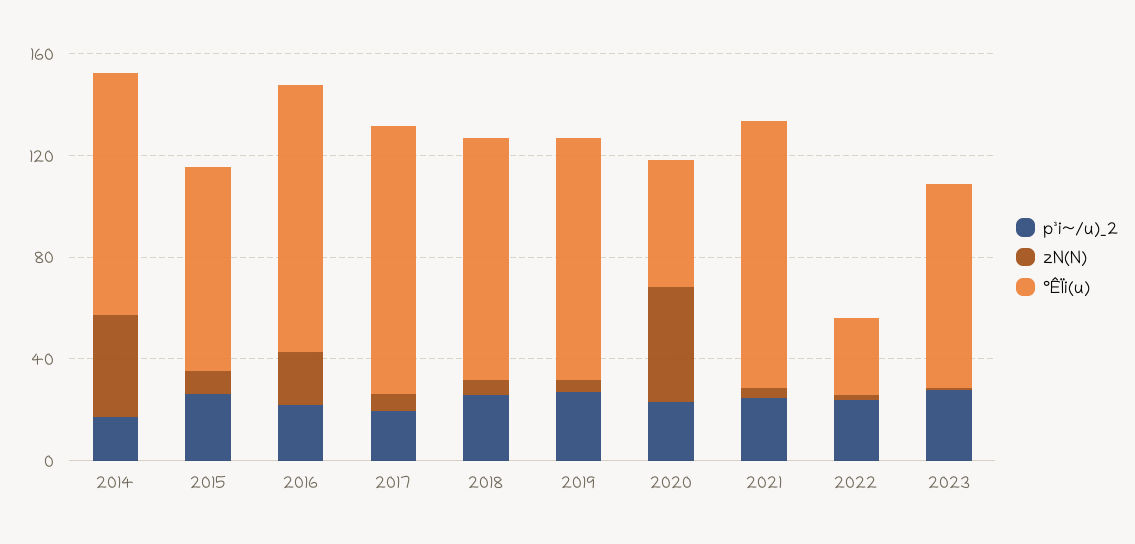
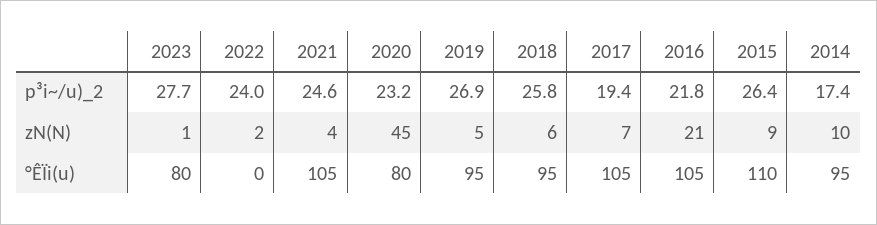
zN(N), 2014: 40 -> 10
°ÊÏi(u), 2015: 80 -> 110
°ÊÏi(u), 2020: 50 -> 80
°ÊÏi(u), 2022: 30 -> 0

